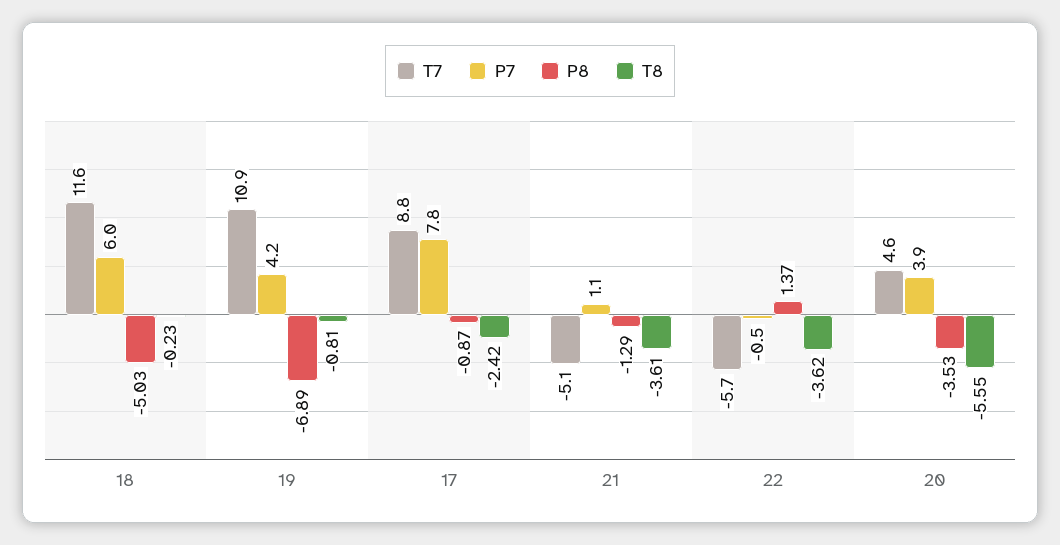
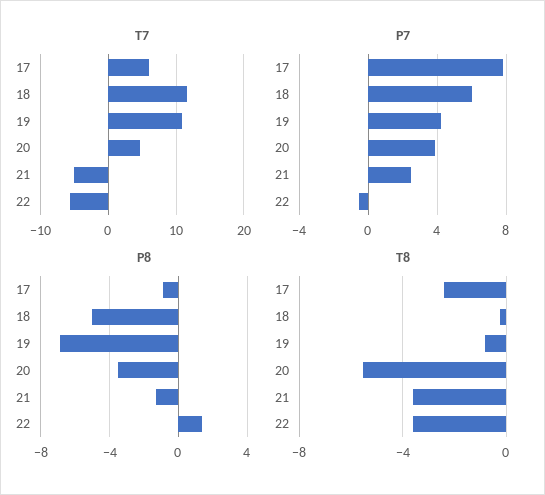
T7, 17: 8.8 -> 6
P7, 21: 1.1 -> 2.5

